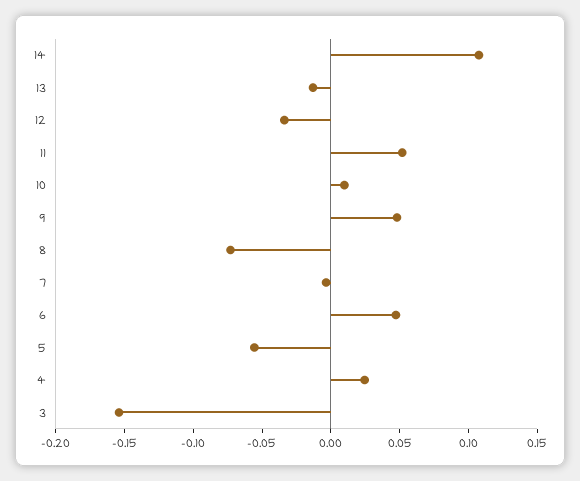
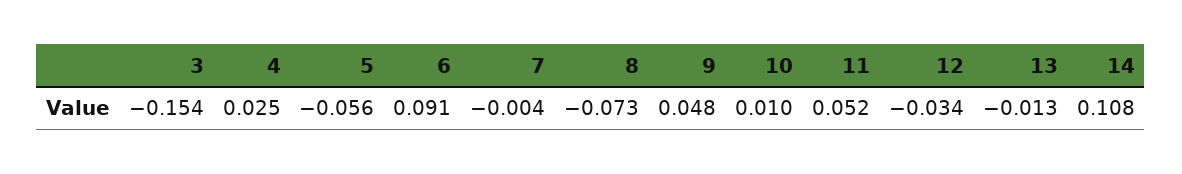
6: 0.05 -> 0.091

